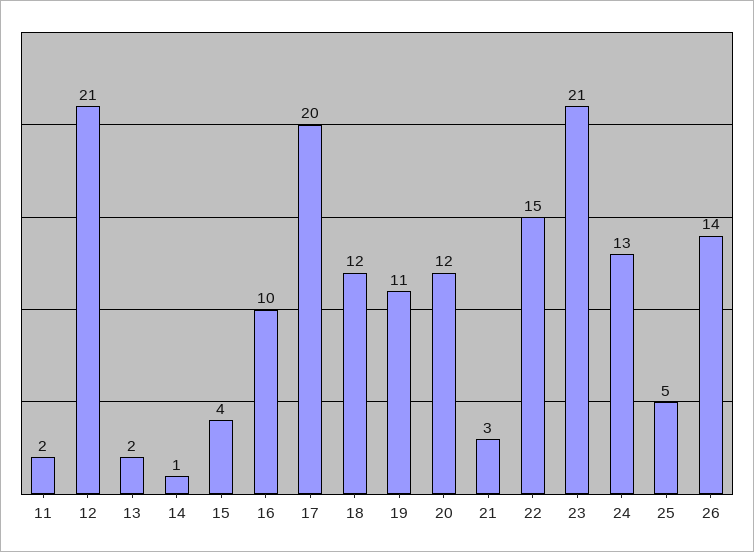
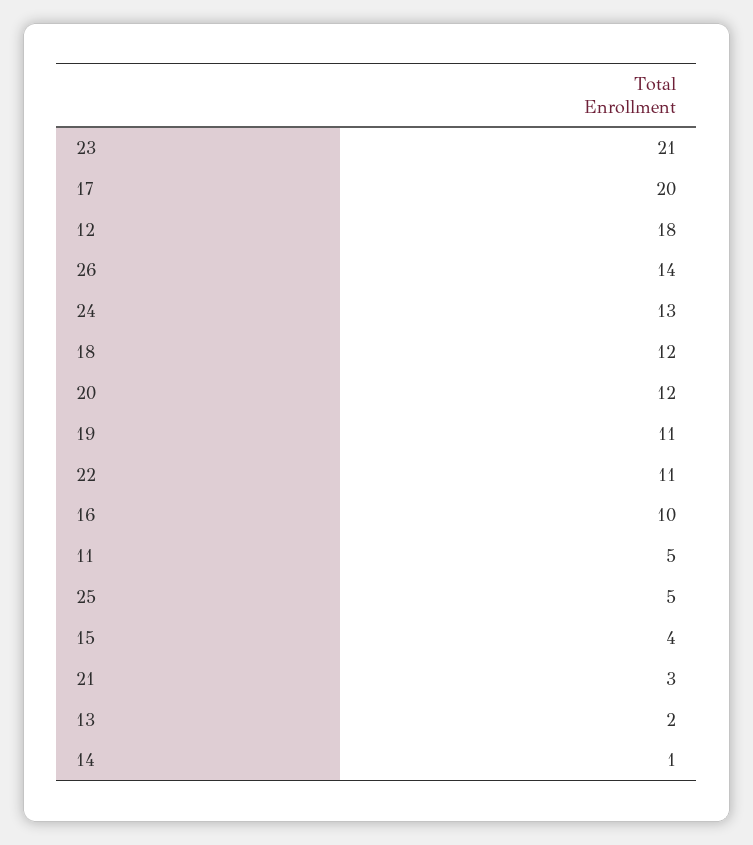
11: 2 -> 5
12: 21 -> 18
22: 15 -> 11

